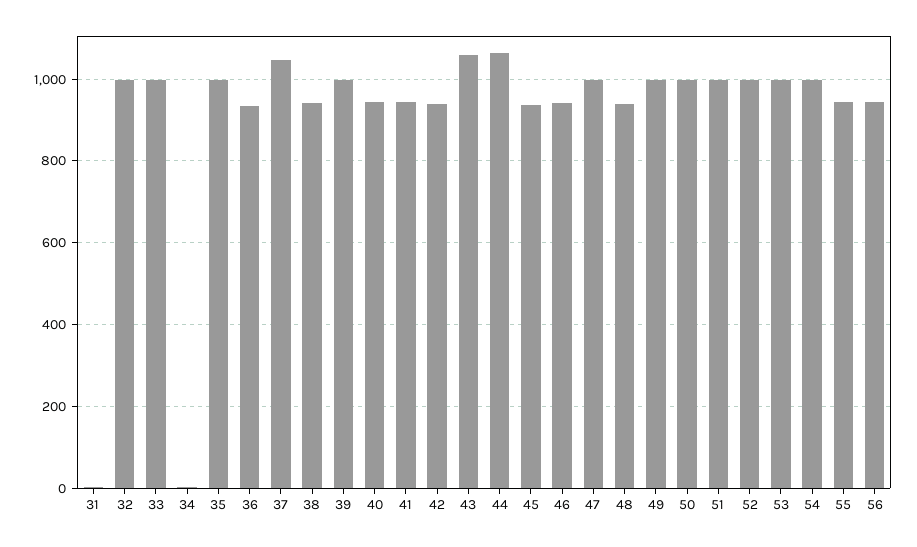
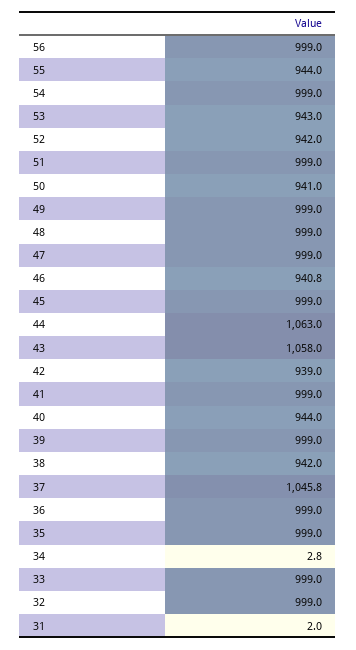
36: 940 -> 999
41: 940 -> 999
45: 940 -> 999
48: 940 -> 999
50: 1000 -> 941
52: 1000 -> 942
53: 1000 -> 943
56: 940 -> 999

